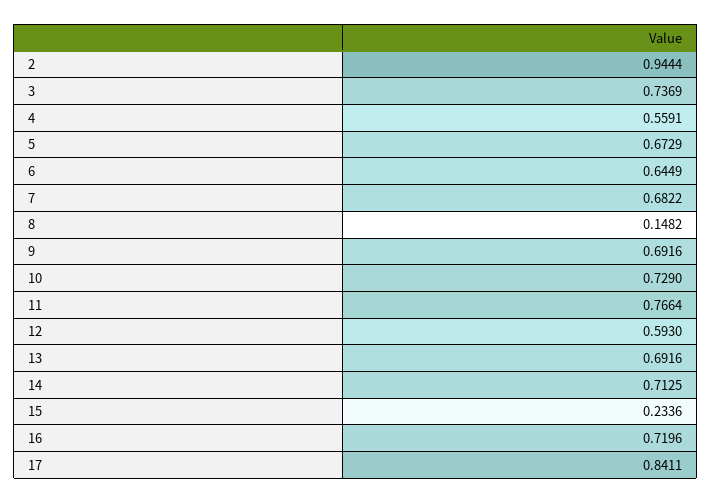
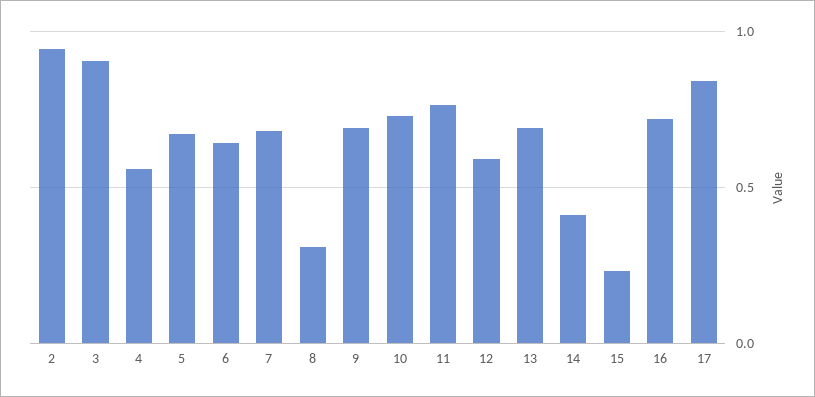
3: 0.7369 -> 0.9
8: 0.1482 -> 0.3
14: 0.7125 -> 0.4

